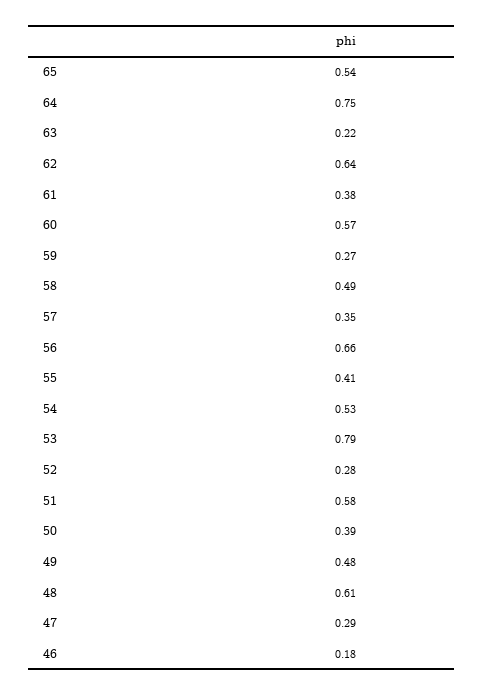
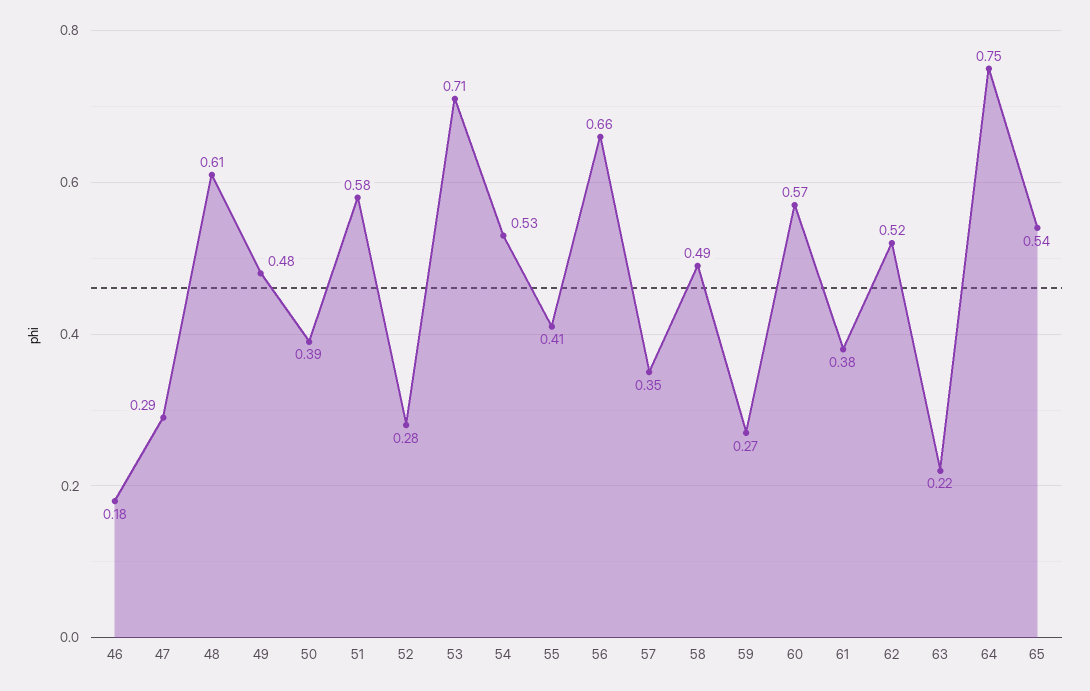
62: 0.64 -> 0.52
53: 0.79 -> 0.71

